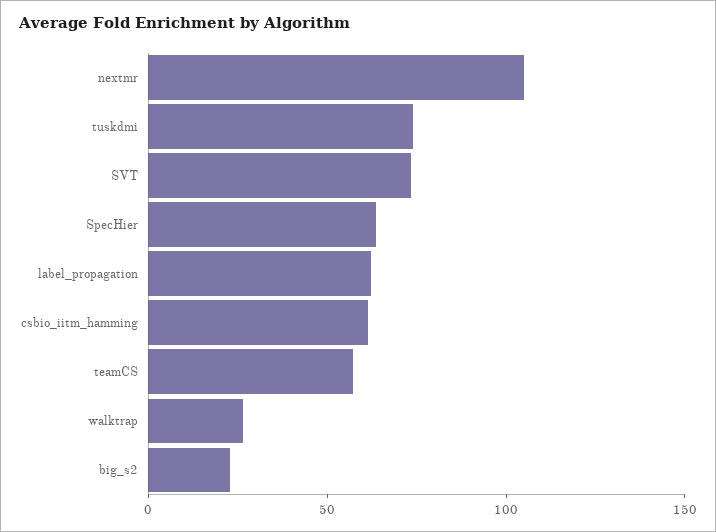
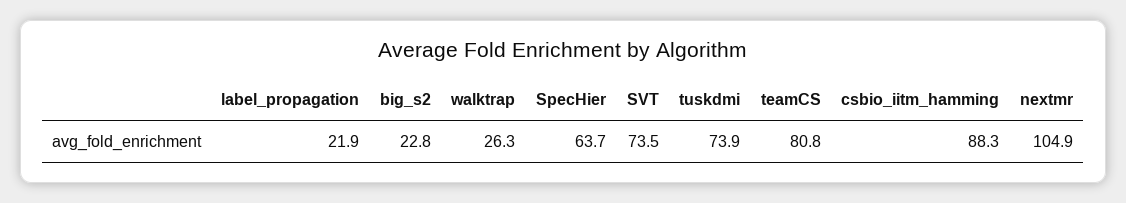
label_propagation: 60 -> 21.9
csbio_iitm_hamming: 60 -> 88.3
teamCS: 60 -> 80.8

